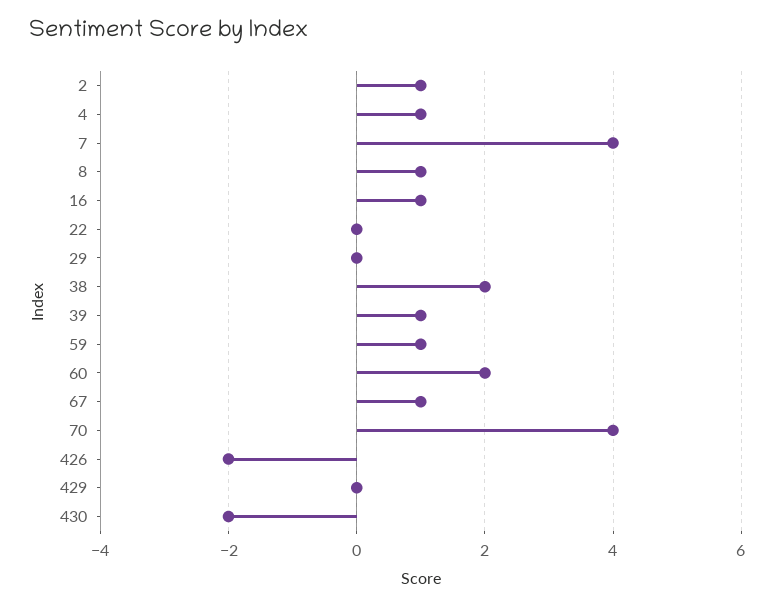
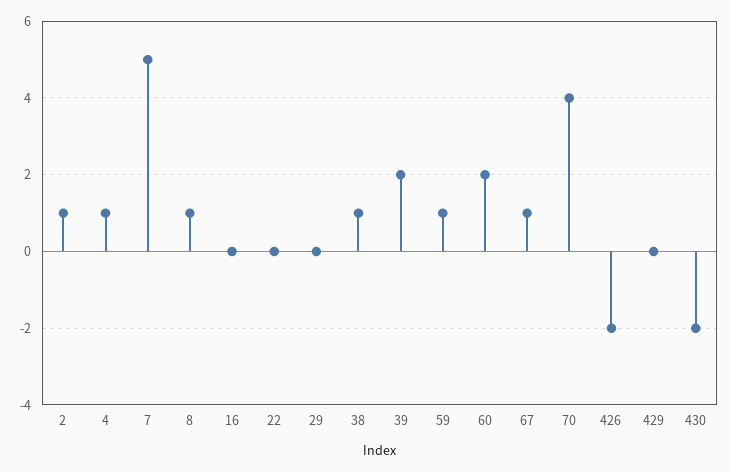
7: 4 -> 5
16: 1 -> 0
38: 2 -> 1
39: 1 -> 2

